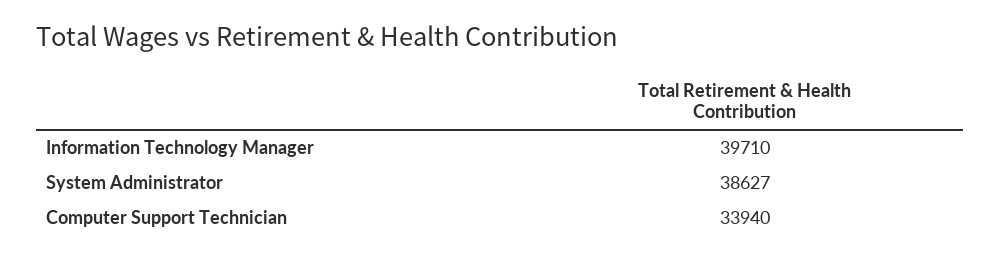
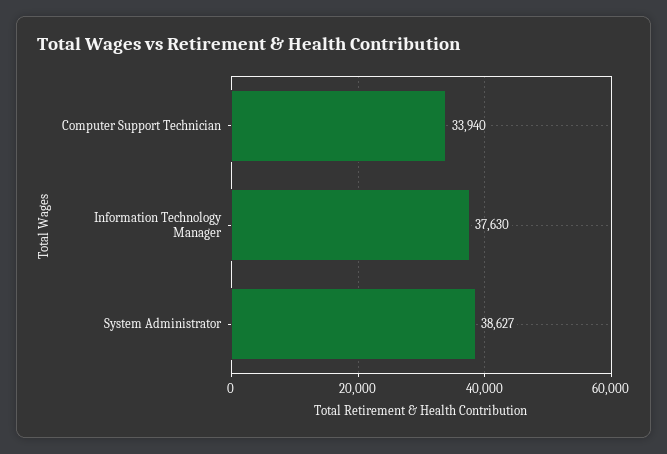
Information Technology Manager: 39710 -> 37630

